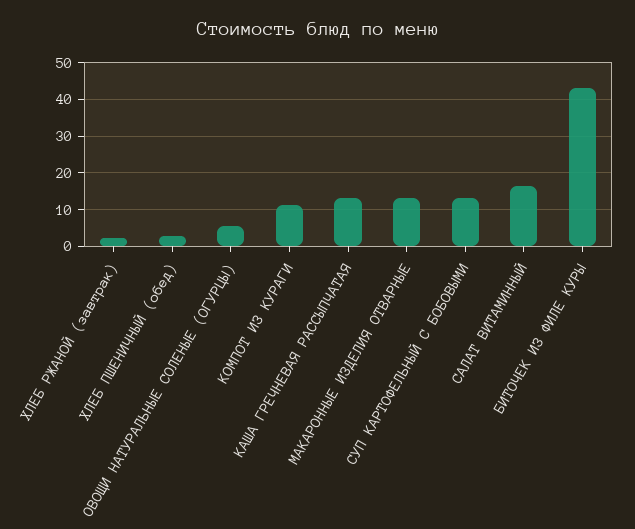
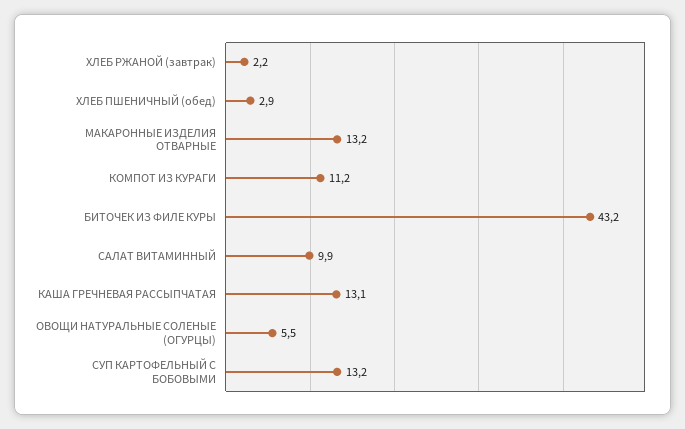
САЛАТ ВИТАМИННЫЙ: 16 -> 9.9

